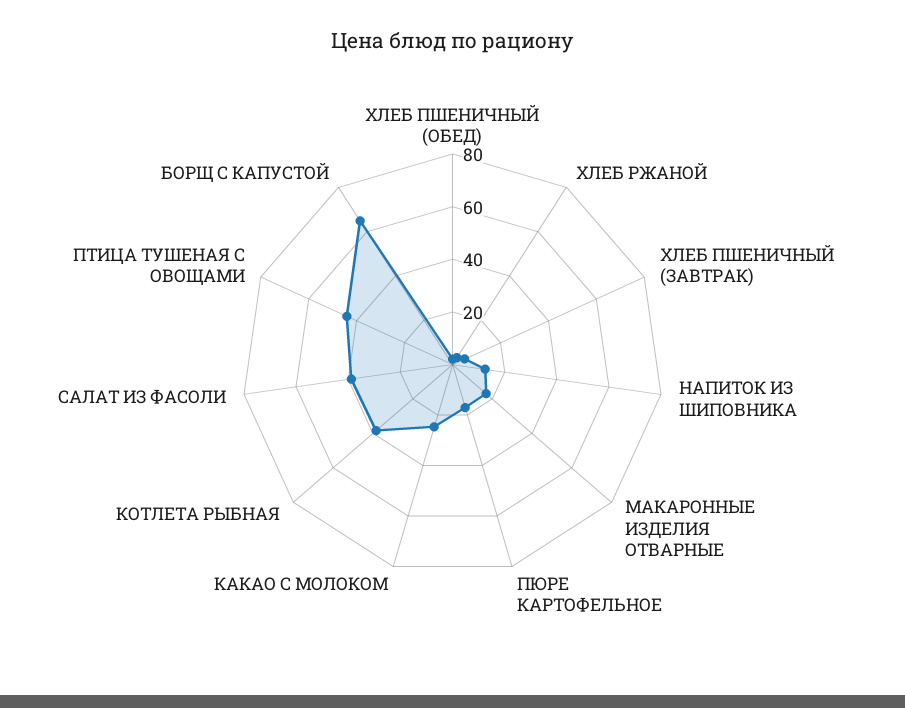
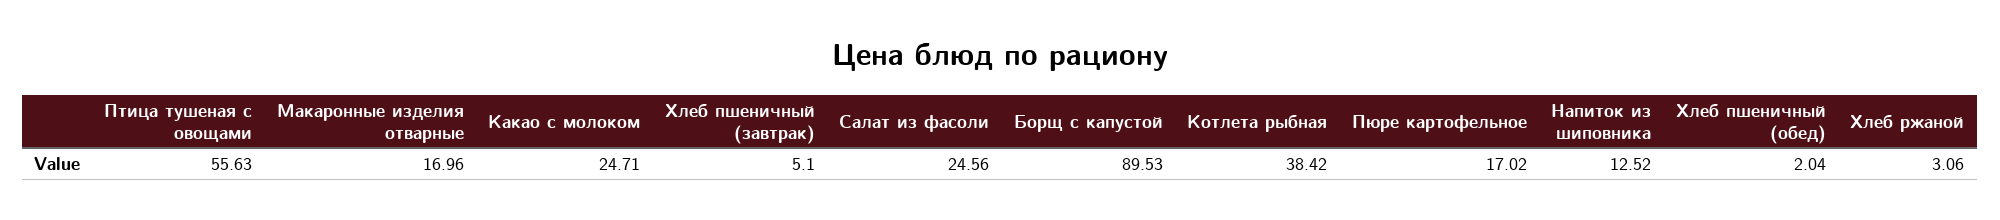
САЛАТ ИЗ ФАСОЛИ: 40 -> 24.56
ПТИЦА ТУШЕНАЯ С ОВОЩАМИ: 45 -> 55.63
БОРЩ С КАПУСТОЙ: 65 -> 89.53

